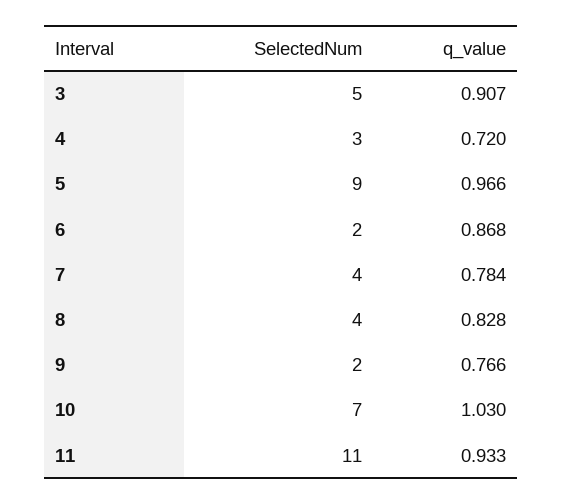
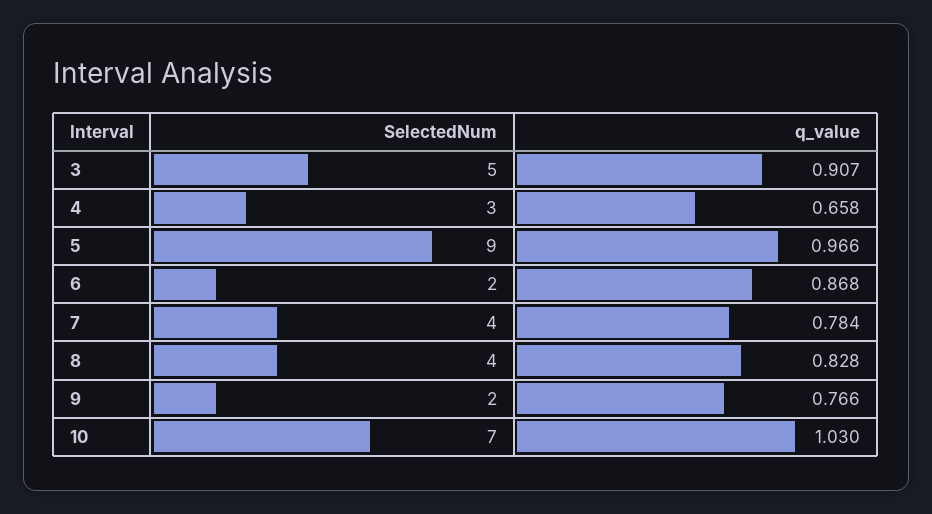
q_value, 4: 0.72 -> 0.658
SelectedNum, 11: 11 -> none
q_value, 11: 0.933 -> none

